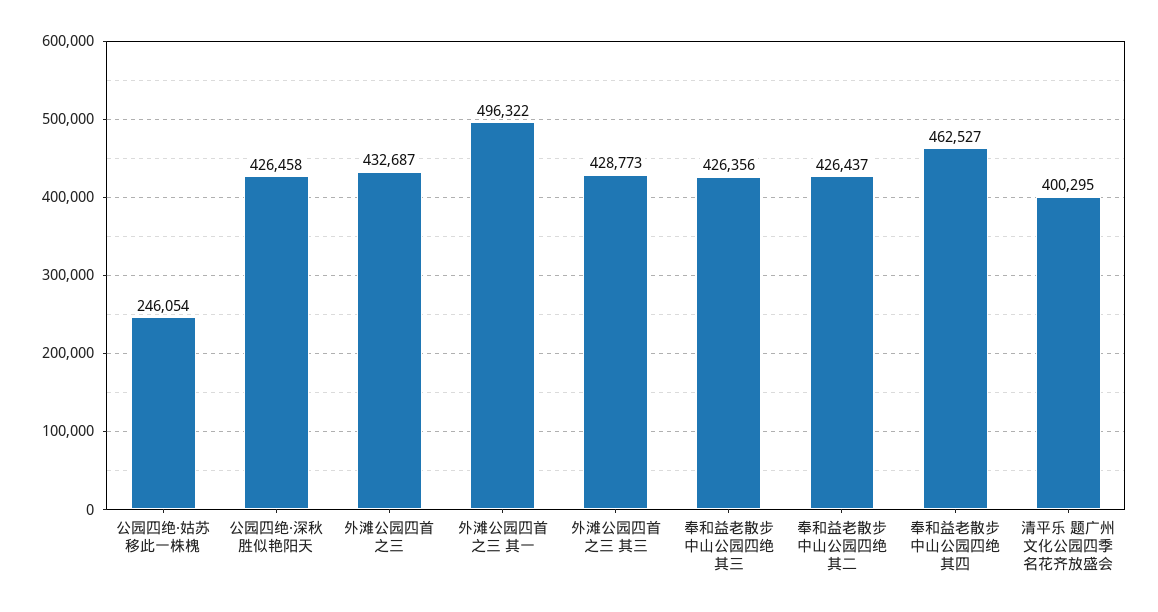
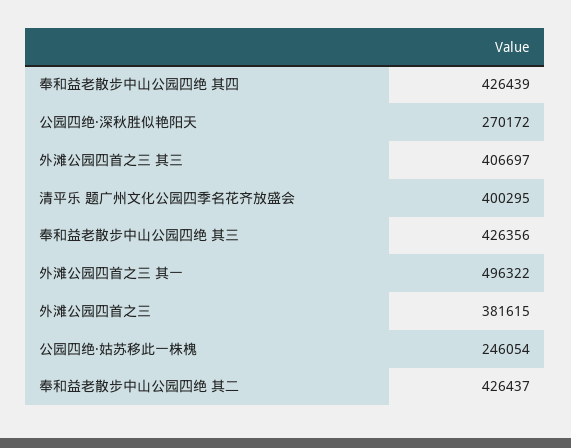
公园四绝·深秋胜似艳阳天: 426458 -> 270172
外滩公园四首之三: 432687 -> 381615
外滩公园四首之三 其三: 428773 -> 406697
奉和益老散步中山公园四绝 其四: 462527 -> 426439

